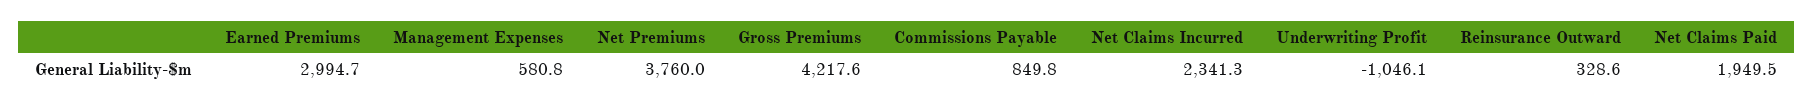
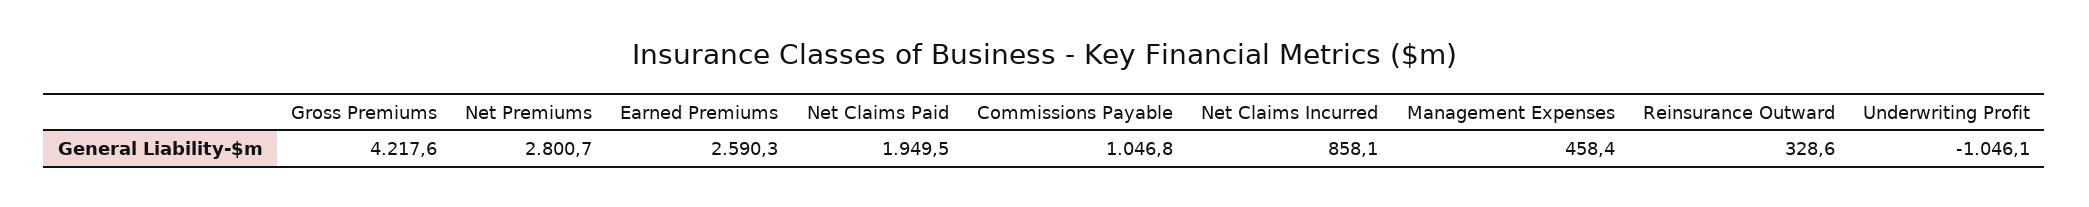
Earned Premiums: 2994.7 -> 2590.3
Management Expenses: 580.8 -> 458.4
Net Premiums: 3760 -> 2800.7
Commissions Payable: 849.8 -> 1046.8
Net Claims Incurred: 2341.3 -> 858.1

